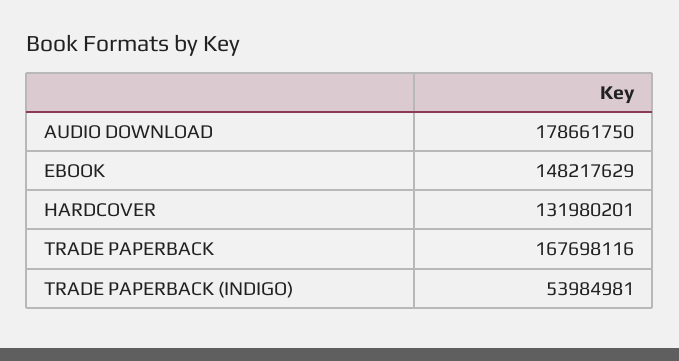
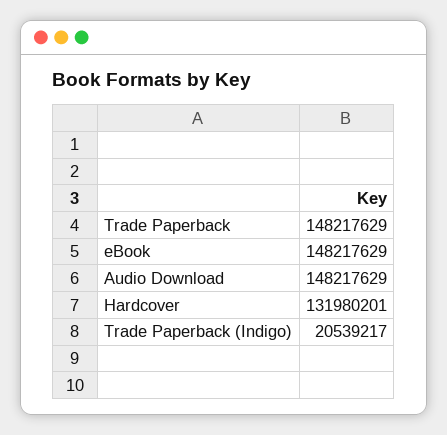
AUDIO DOWNLOAD: 178661750 -> 148217629
TRADE PAPERBACK: 167698116 -> 148217629
TRADE PAPERBACK (INDIGO): 53984981 -> 20539217

